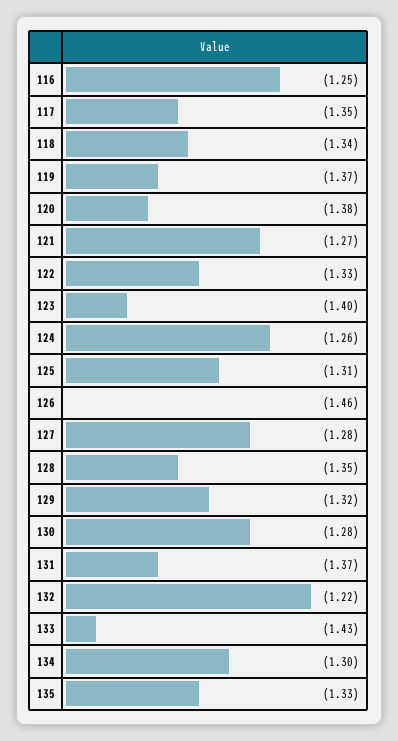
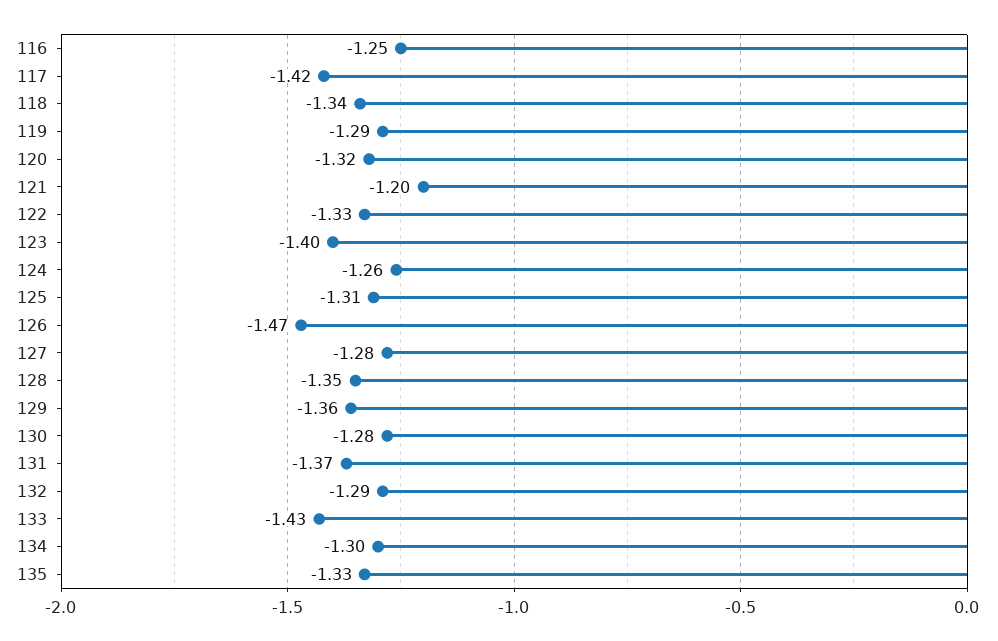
117: -1.35 -> -1.42
119: -1.37 -> -1.29
120: -1.38 -> -1.32
121: -1.27 -> -1.2
126: -1.46 -> -1.47
129: -1.32 -> -1.36
132: -1.22 -> -1.29

